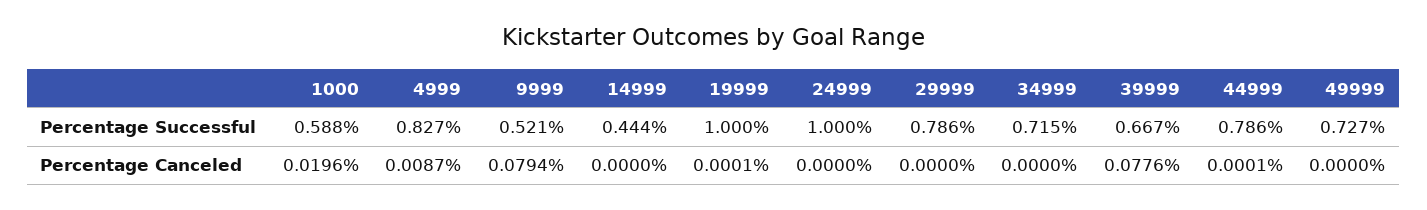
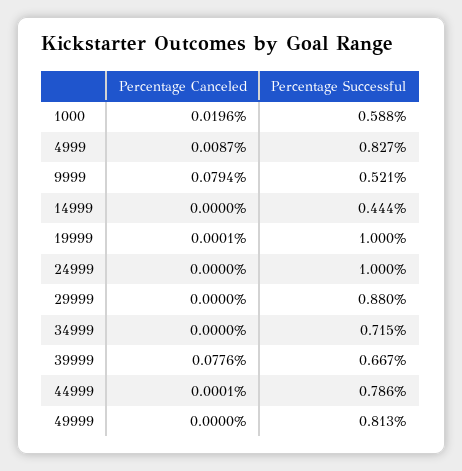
29999, Percentage Successful: 0.786 -> 0.88
49999, Percentage Successful: 0.727 -> 0.813

